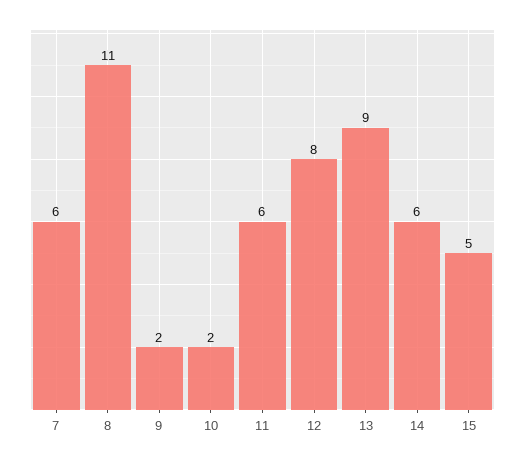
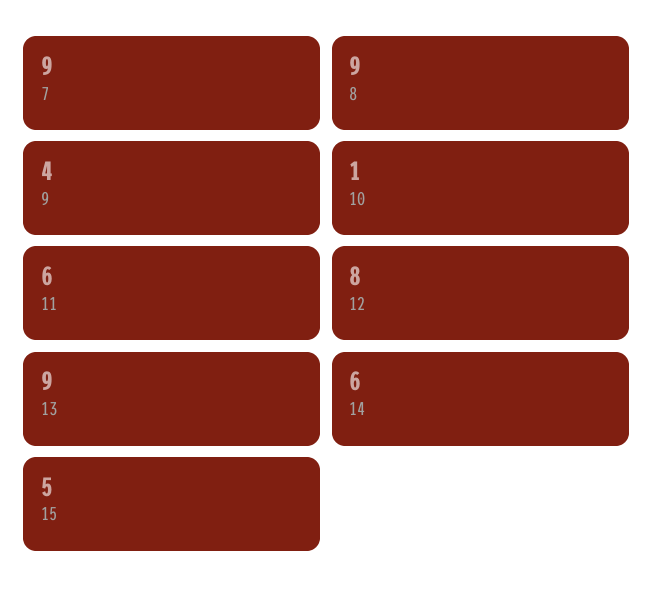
7: 6 -> 9
8: 11 -> 9
9: 2 -> 4
10: 2 -> 1

